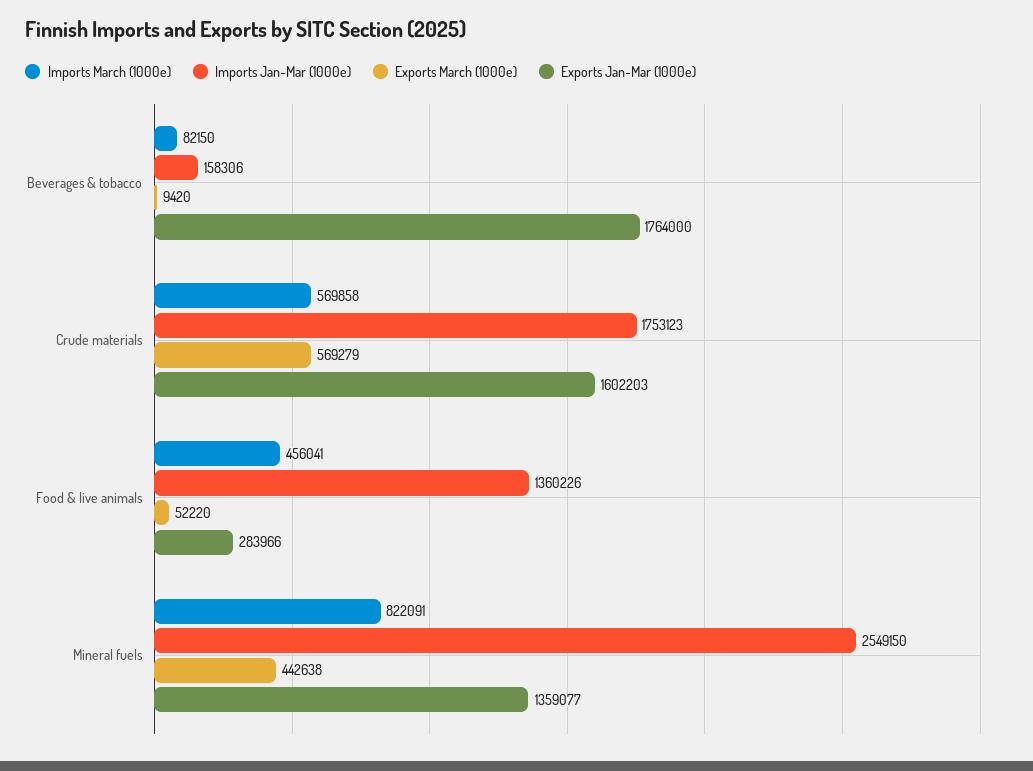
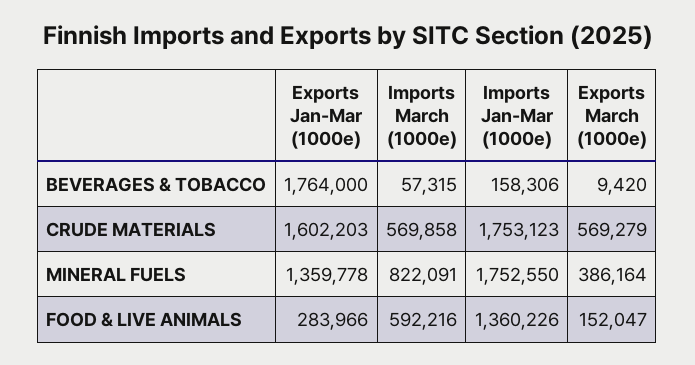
Imports March (1000e), Beverages & tobacco: 82150 -> 57315
Imports March (1000e), Food & live animals: 456041 -> 592216
Exports March (1000e), Food & live animals: 52220 -> 152047
Imports Jan-Mar (1000e), Mineral fuels: 2549150 -> 1752550
Exports March (1000e), Mineral fuels: 442638 -> 386164
Exports Jan-Mar (1000e), Mineral fuels: 1359077 -> 1359778

